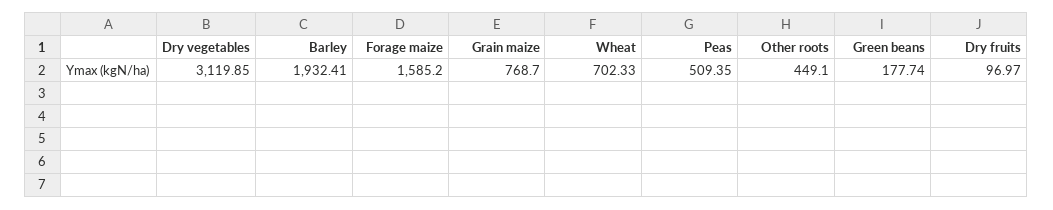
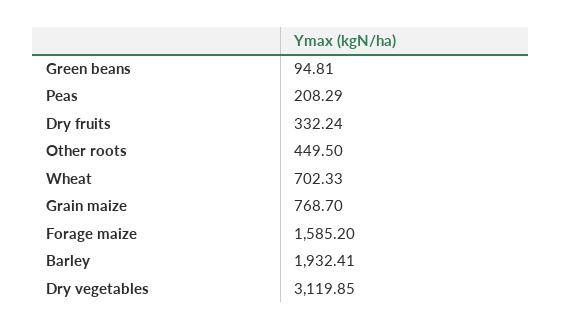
Peas: 509.35 -> 208.29
Other roots: 449.1 -> 449.5
Green beans: 177.74 -> 94.81
Dry fruits: 96.97 -> 332.24

